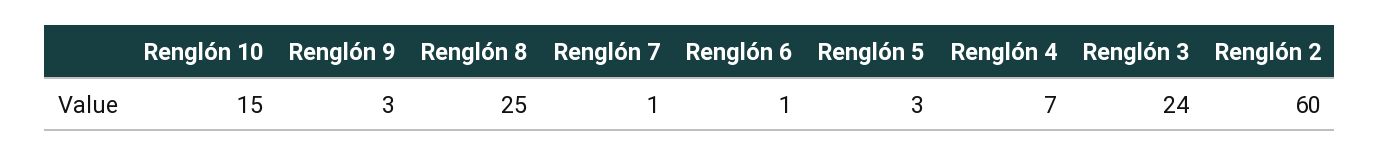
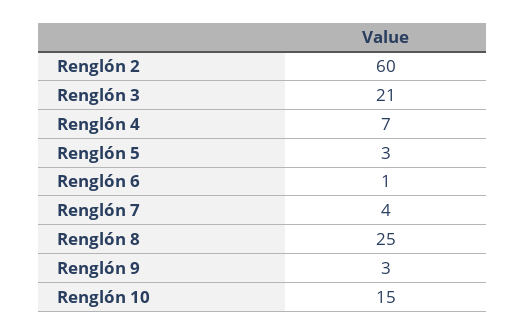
Renglón 7: 1 -> 4
Renglón 3: 24 -> 21

